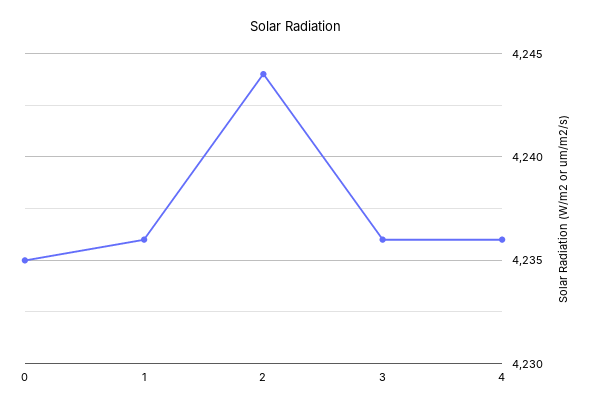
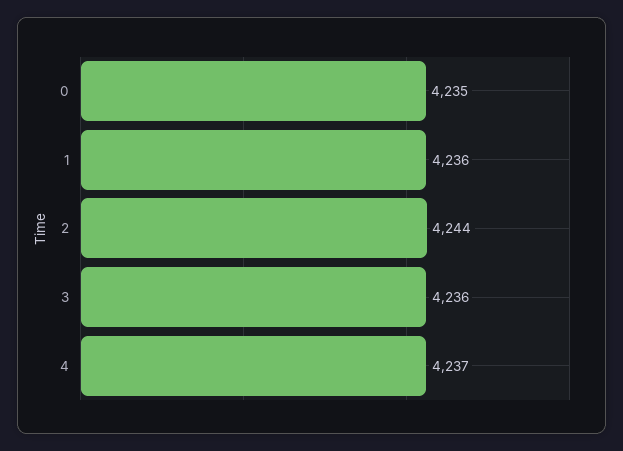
4: 4236 -> 4237

